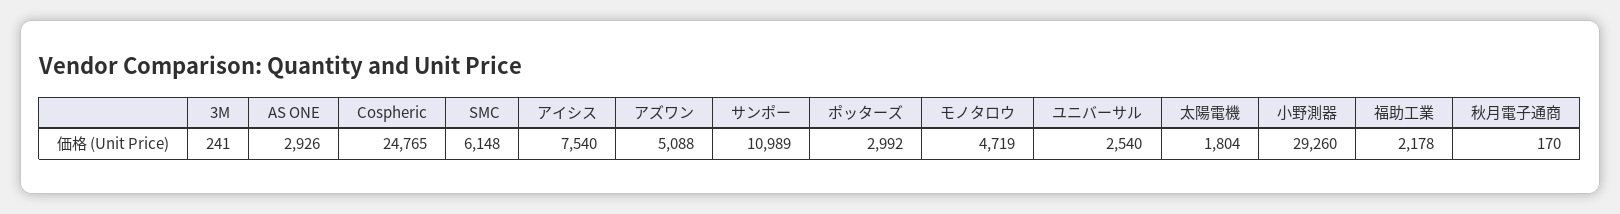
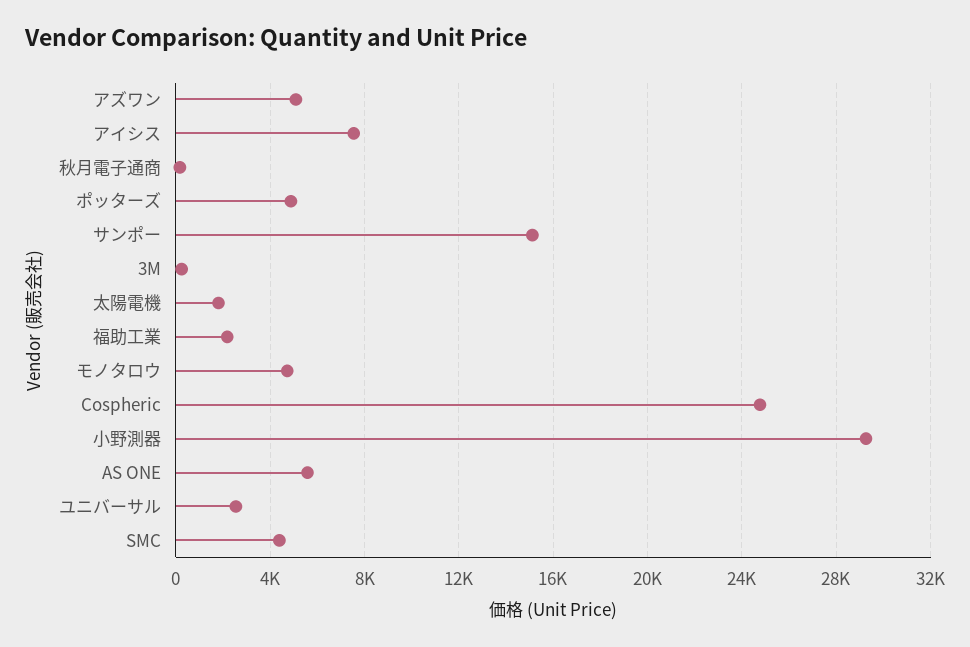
AS ONE: 2926 -> 5500
SMC: 6148 -> 4500
サンポー: 10989 -> 15000
ポッターズ: 2992 -> 5000

